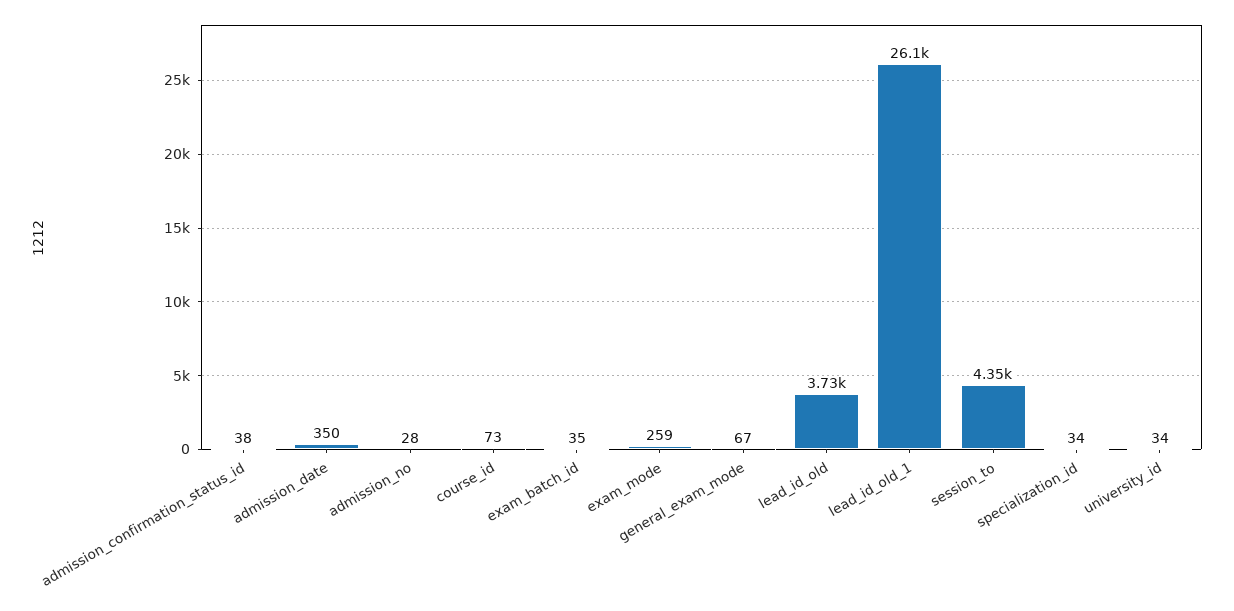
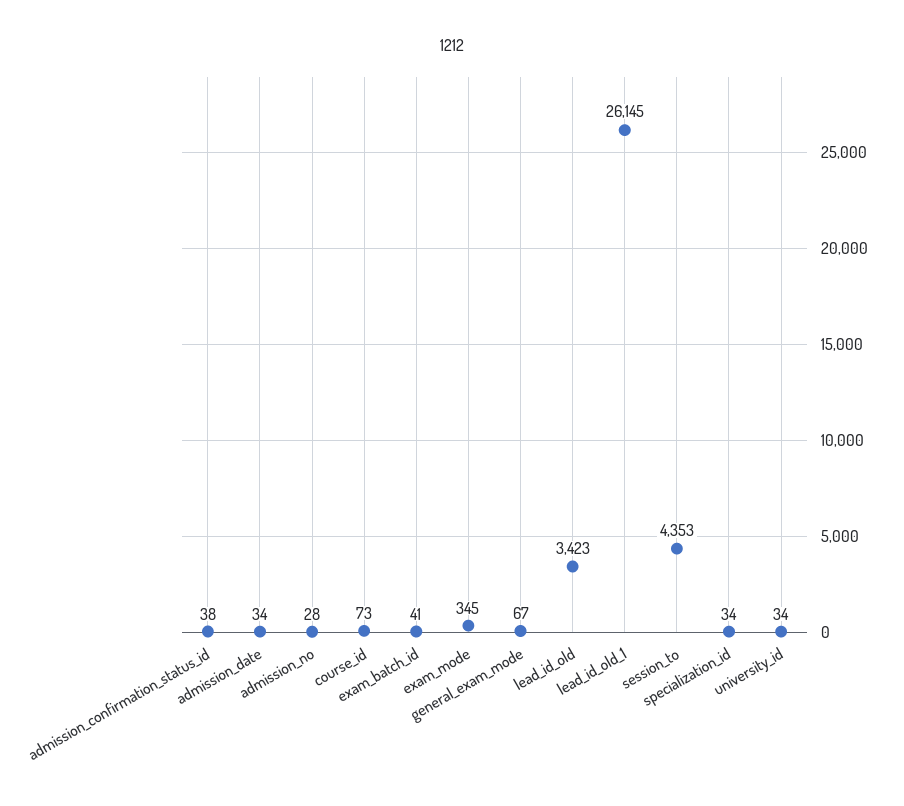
admission_date: 350 -> 34
exam_batch_id: 35 -> 41
exam_mode: 259 -> 345
lead_id_old: 3730 -> 3423

